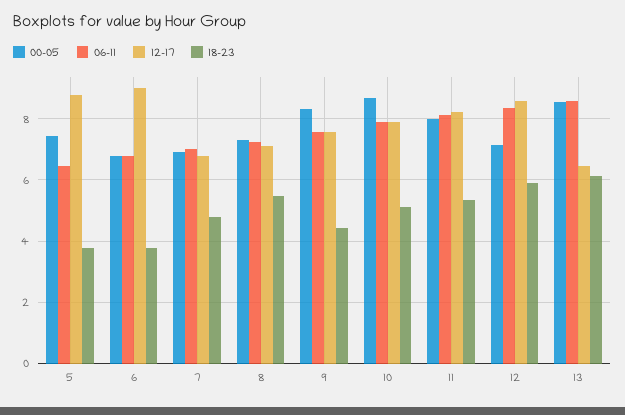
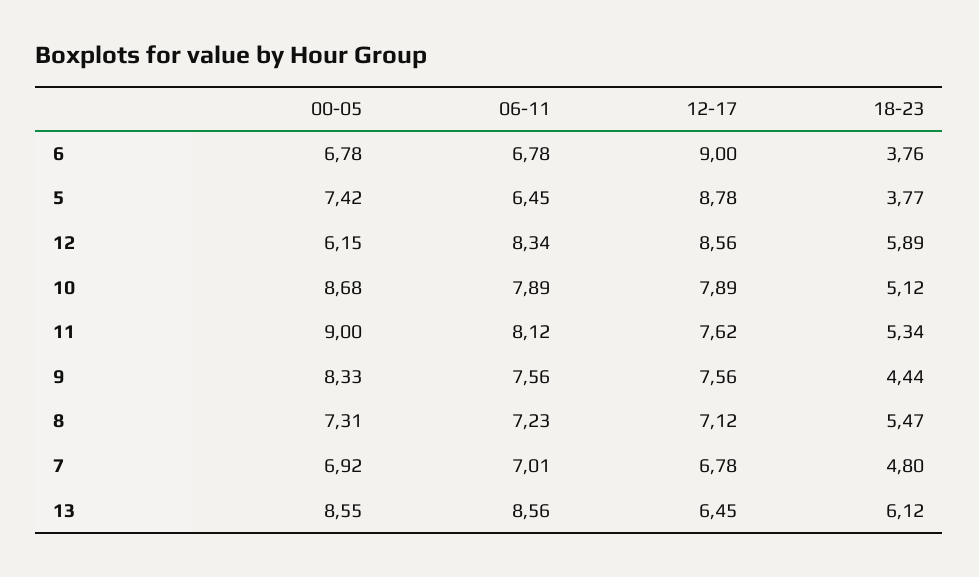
00-05, 11: 8 -> 9
12-17, 11: 8.2 -> 7.62
00-05, 12: 7.2 -> 6.15

